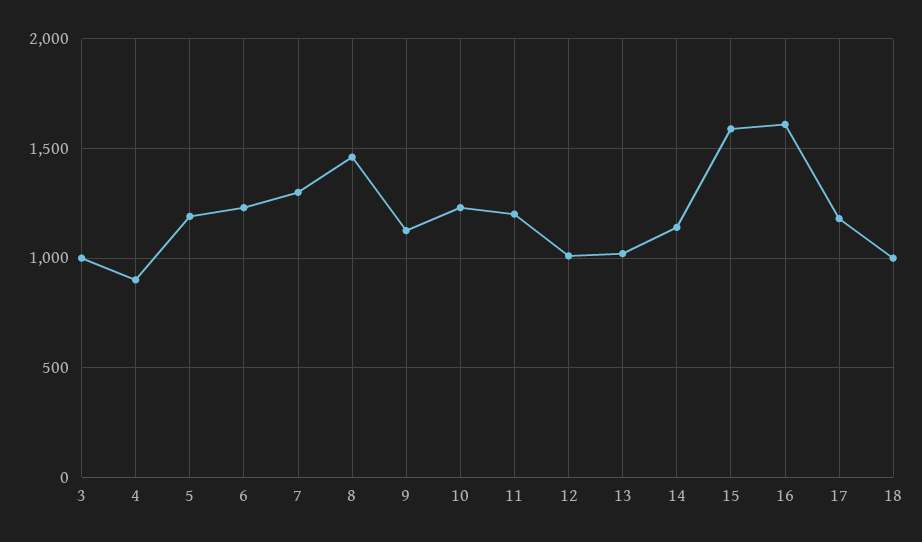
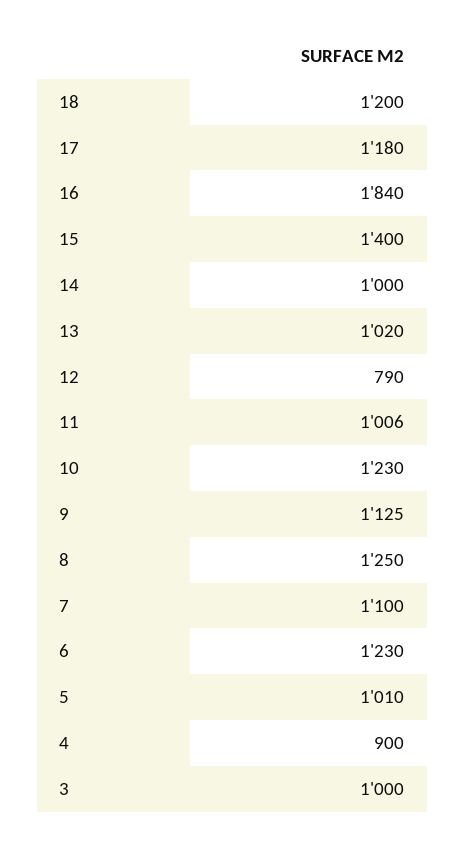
5: 1200 -> 1010
7: 1300 -> 1100
8: 1450 -> 1250
11: 1200 -> 1006
12: 1000 -> 790
14: 1150 -> 1000
15: 1600 -> 1400
16: 1600 -> 1840
18: 1000 -> 1200

